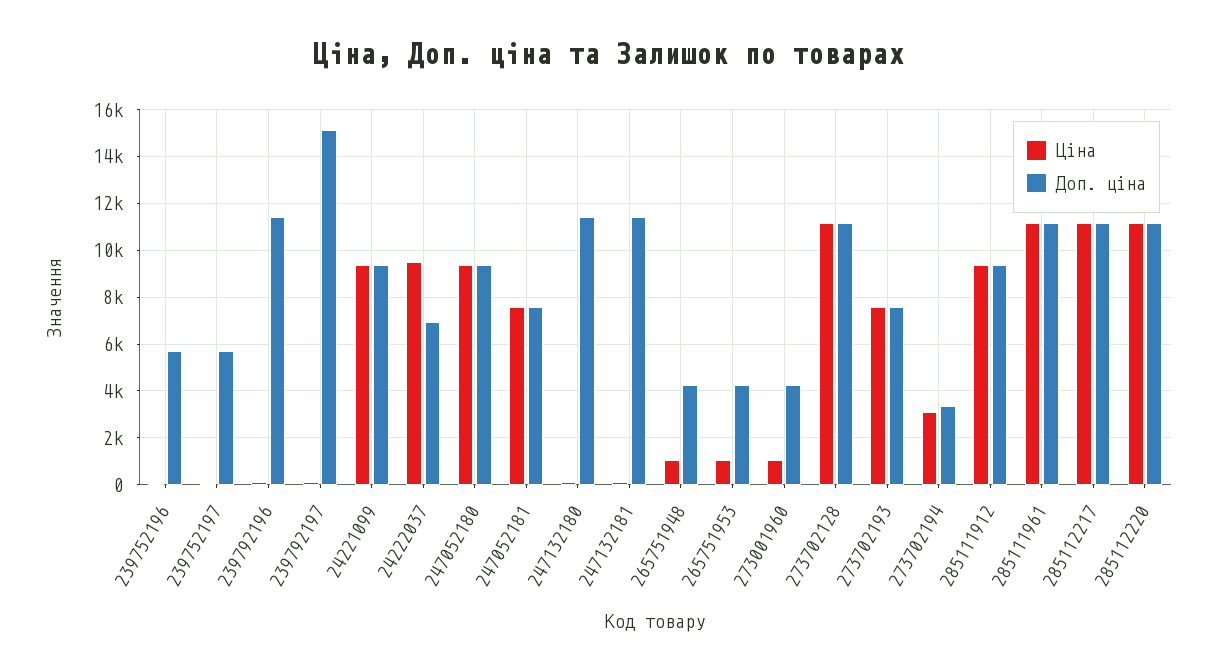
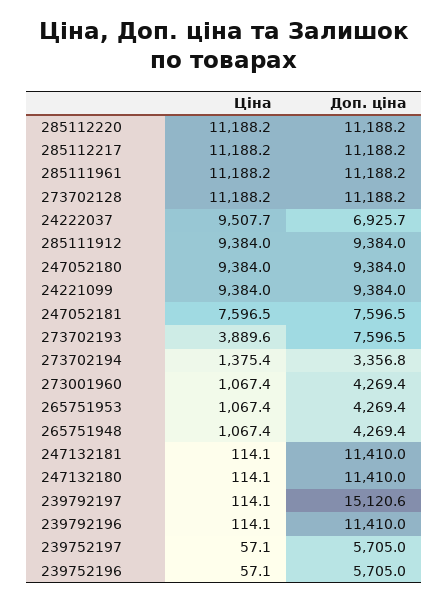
Ціна, 273702193: 7500 -> 3889.6
Ціна, 273702194: 3000 -> 1375.4

